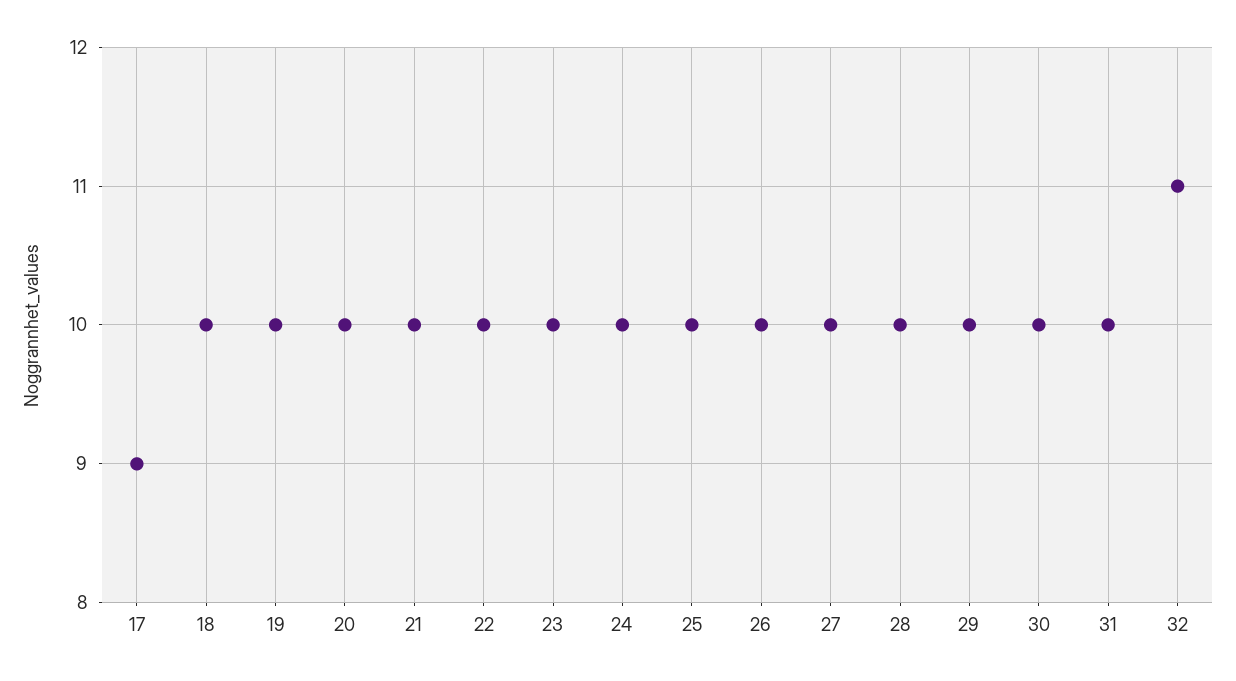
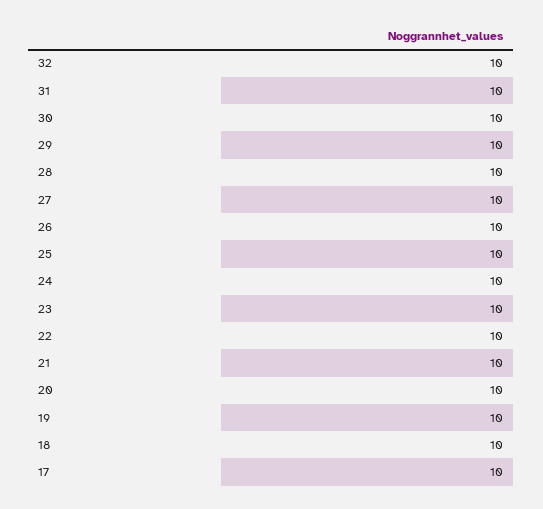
17: 9 -> 10
32: 11 -> 10

